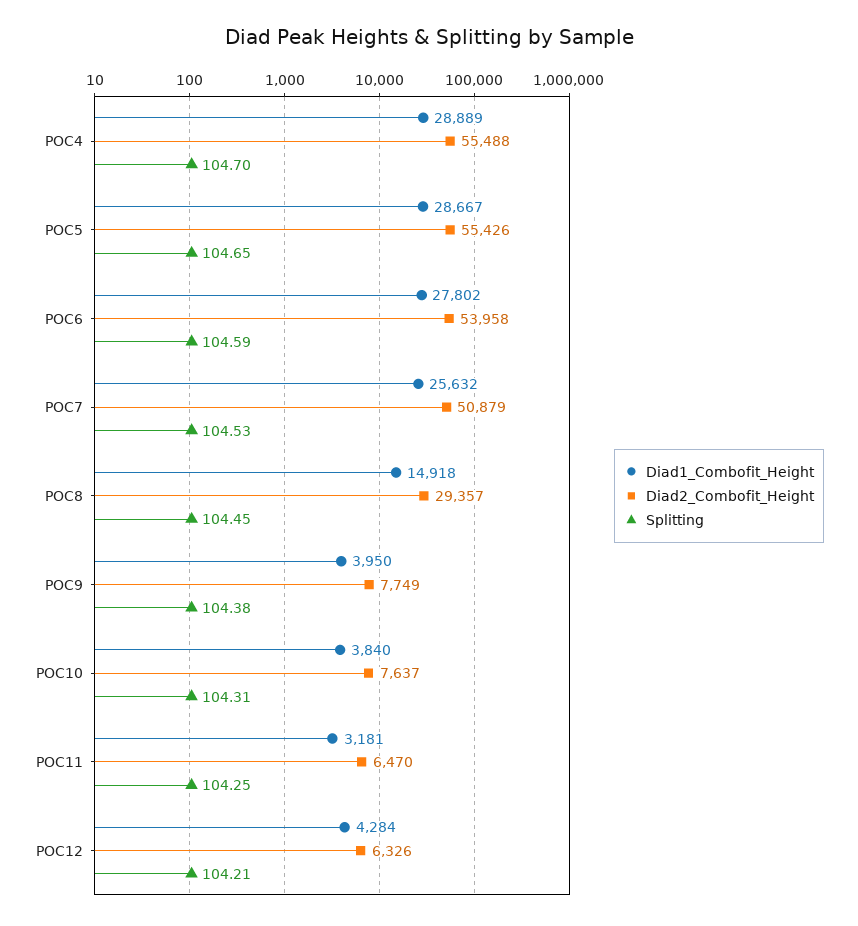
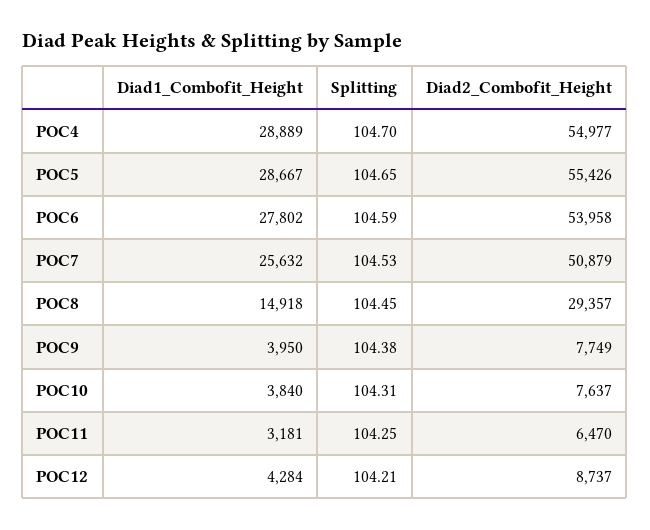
Diad2_Combofit_Height, POC4: 55488 -> 54977
Diad2_Combofit_Height, POC12: 6326 -> 8737

